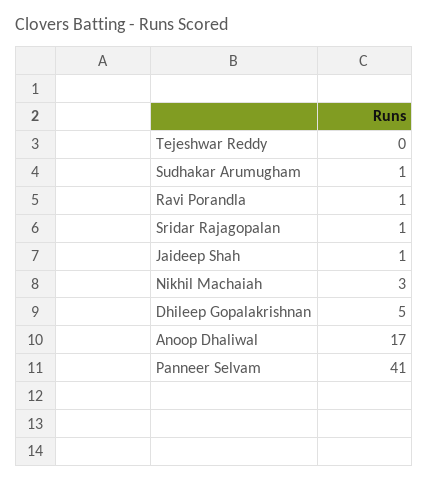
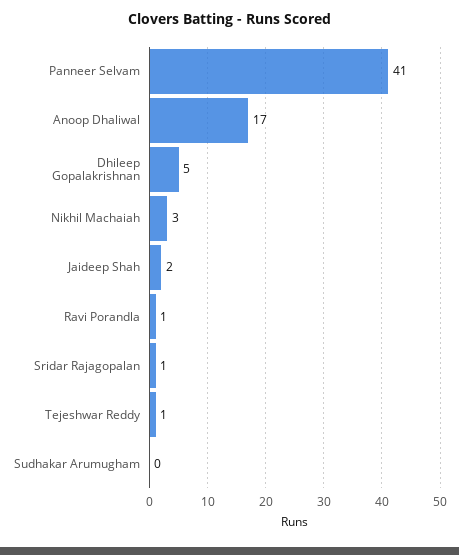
Tejeshwar Reddy: 0 -> 1
Sudhakar Arumugham: 1 -> 0
Jaideep Shah: 1 -> 2

